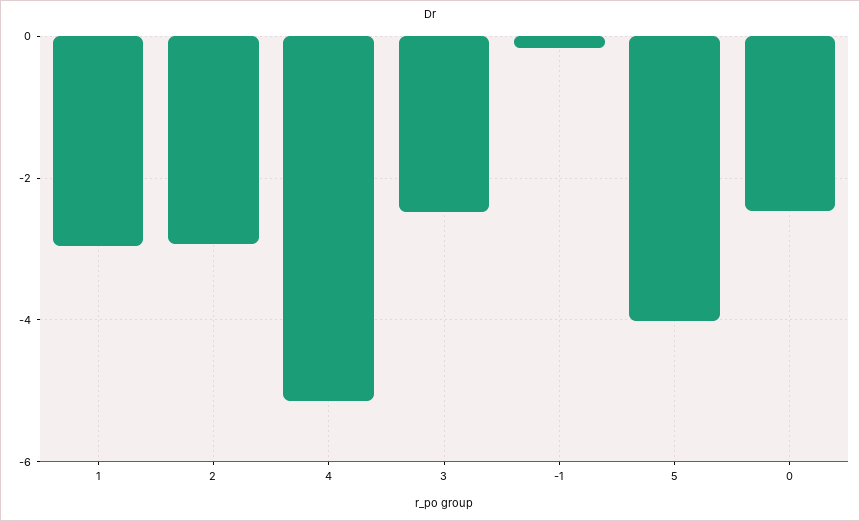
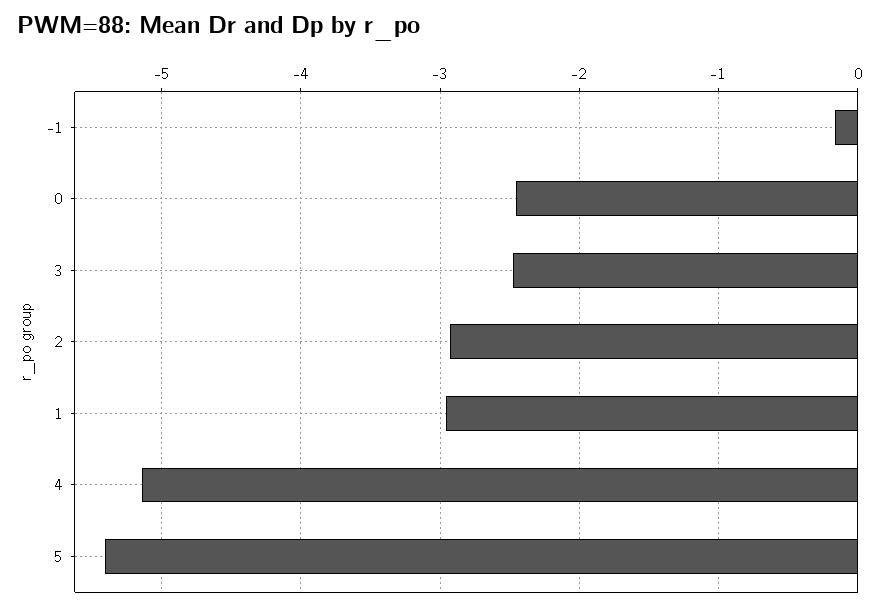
5: -4 -> -5.4

